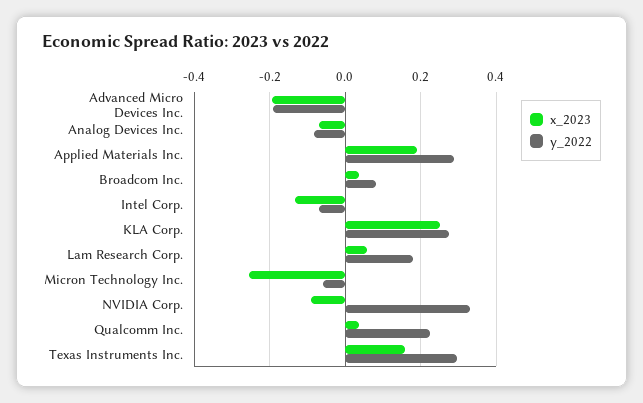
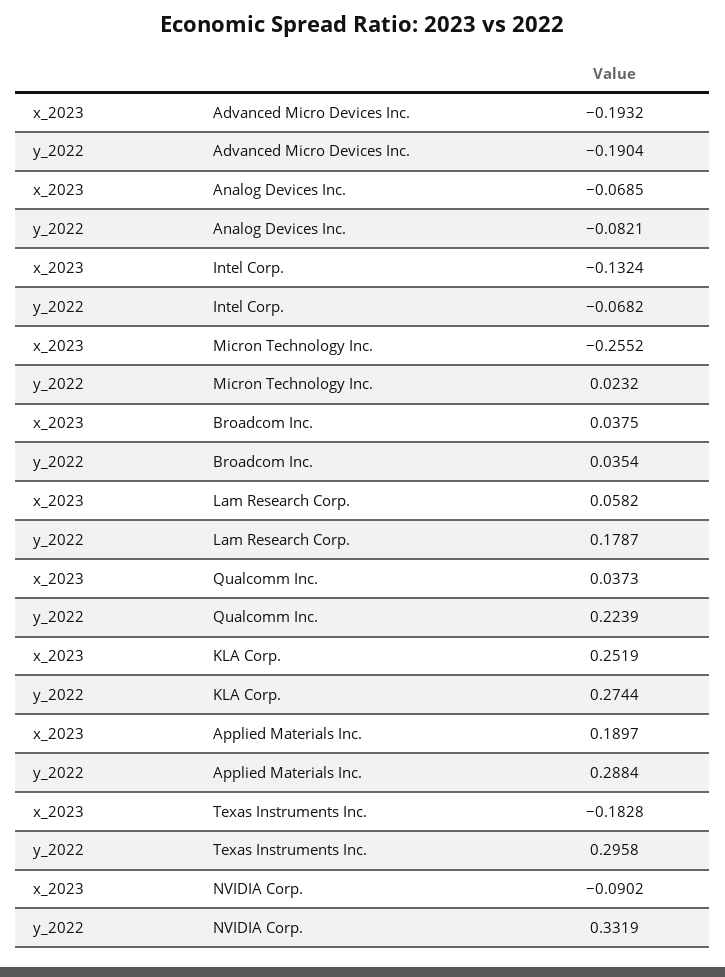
y_2022, Broadcom Inc.: 0.08 -> 0.0354
y_2022, Micron Technology Inc.: -0.06 -> 0.0232
x_2023, Texas Instruments Inc.: 0.16 -> -0.1828

